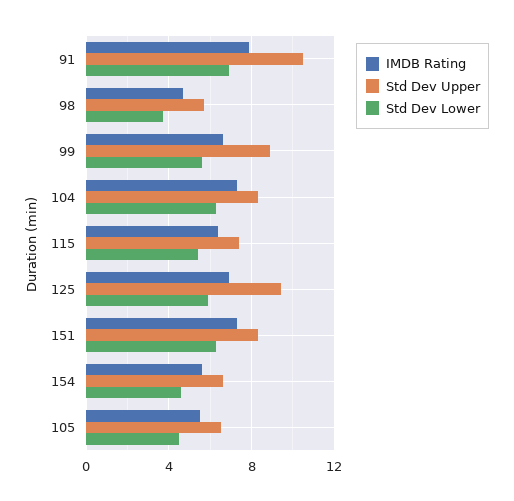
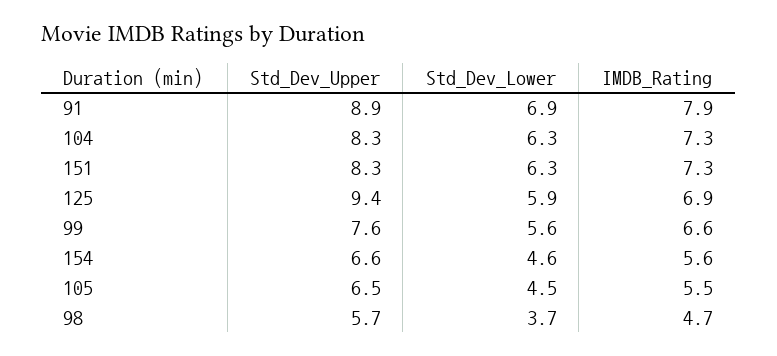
Std Dev Upper, 91: 10.5 -> 8.9
Std Dev Upper, 99: 9 -> 7.6
IMDB Rating, 115: 6.5 -> none
Std Dev Upper, 115: 7.5 -> none
Std Dev Lower, 115: 5.5 -> none

